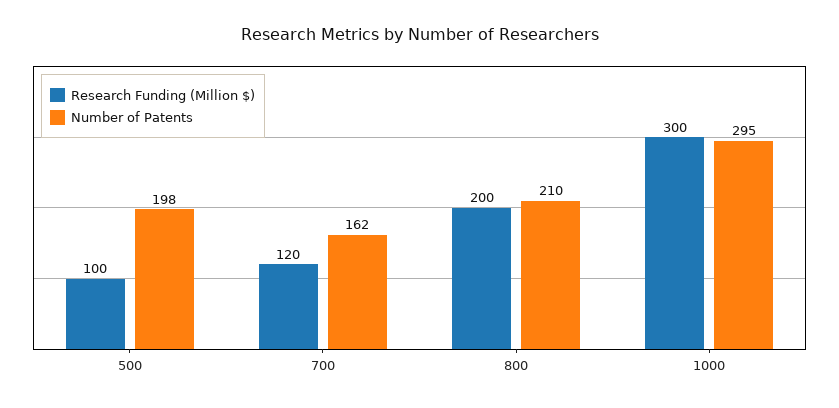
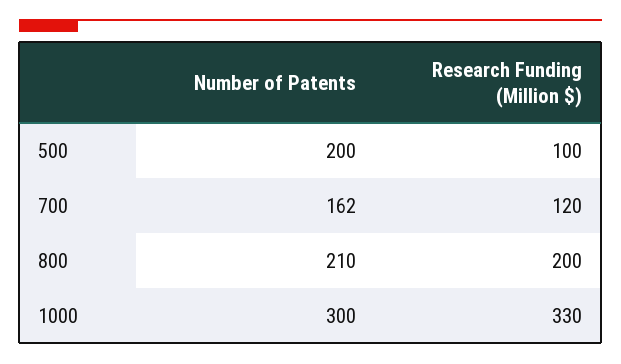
Number of Patents, 500: 198 -> 200
Research Funding (Million $), 1000: 300 -> 330
Number of Patents, 1000: 295 -> 300

